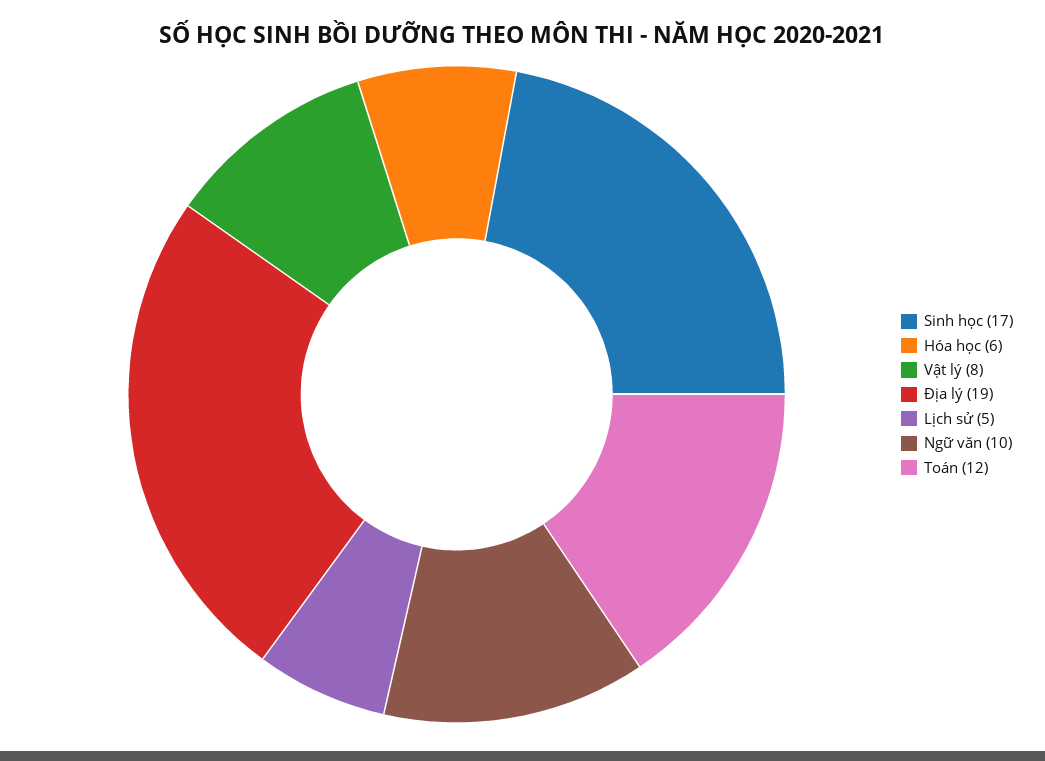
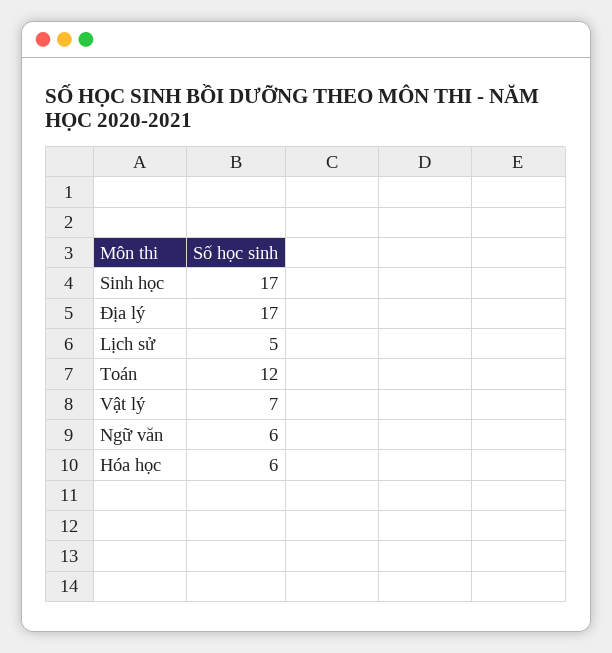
Vật lý: 8 -> 7
Địa lý: 19 -> 17
Ngữ văn: 10 -> 6

